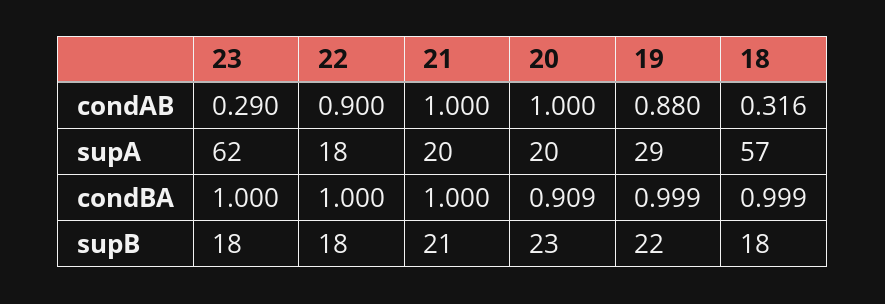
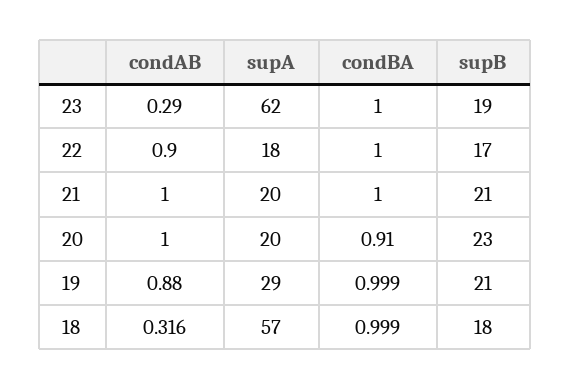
20, condBA: 0.909 -> 0.91
23, supB: 18 -> 19
22, supB: 18 -> 17
19, supB: 22 -> 21

